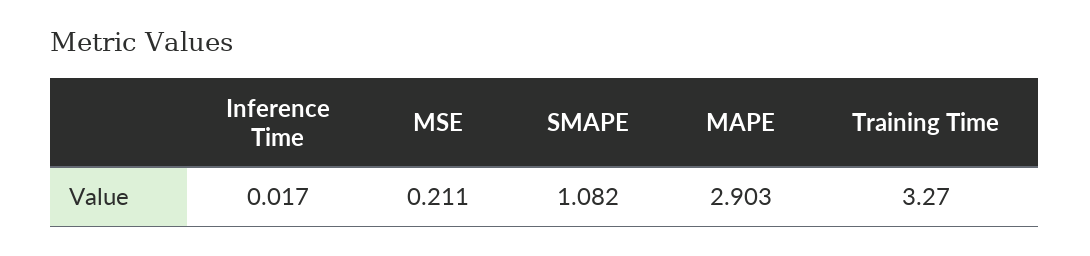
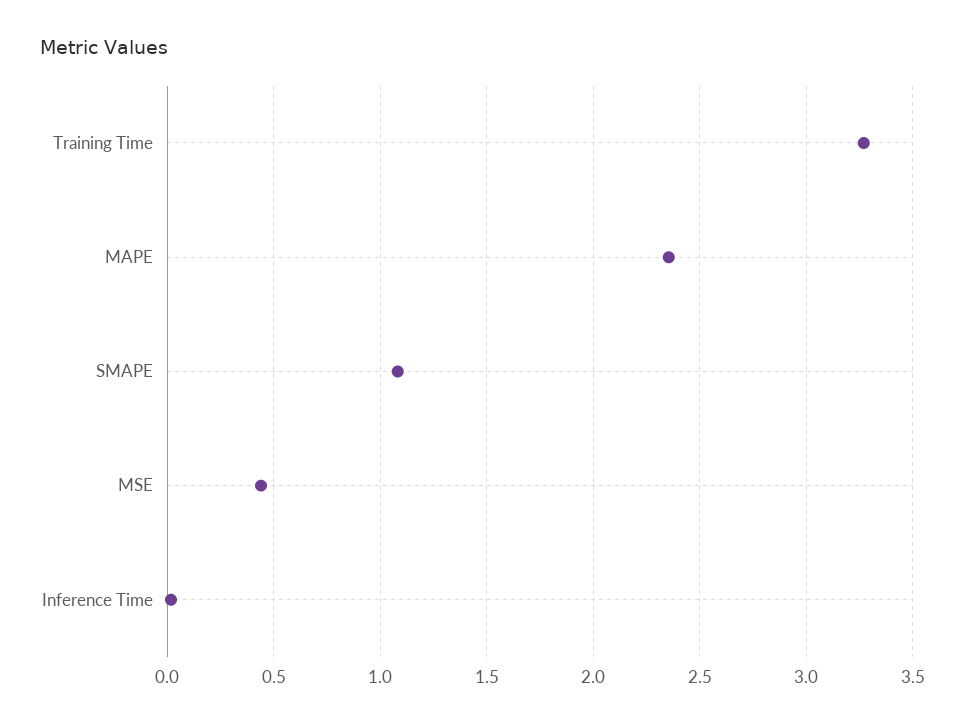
MSE: 0.211 -> 0.45
MAPE: 2.903 -> 2.35

